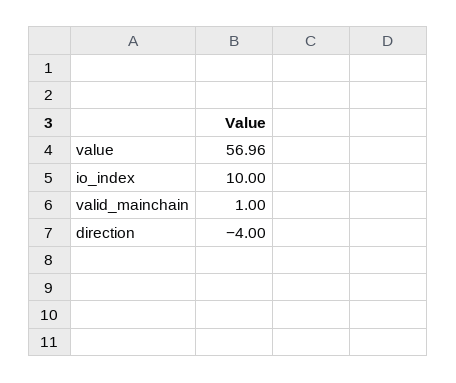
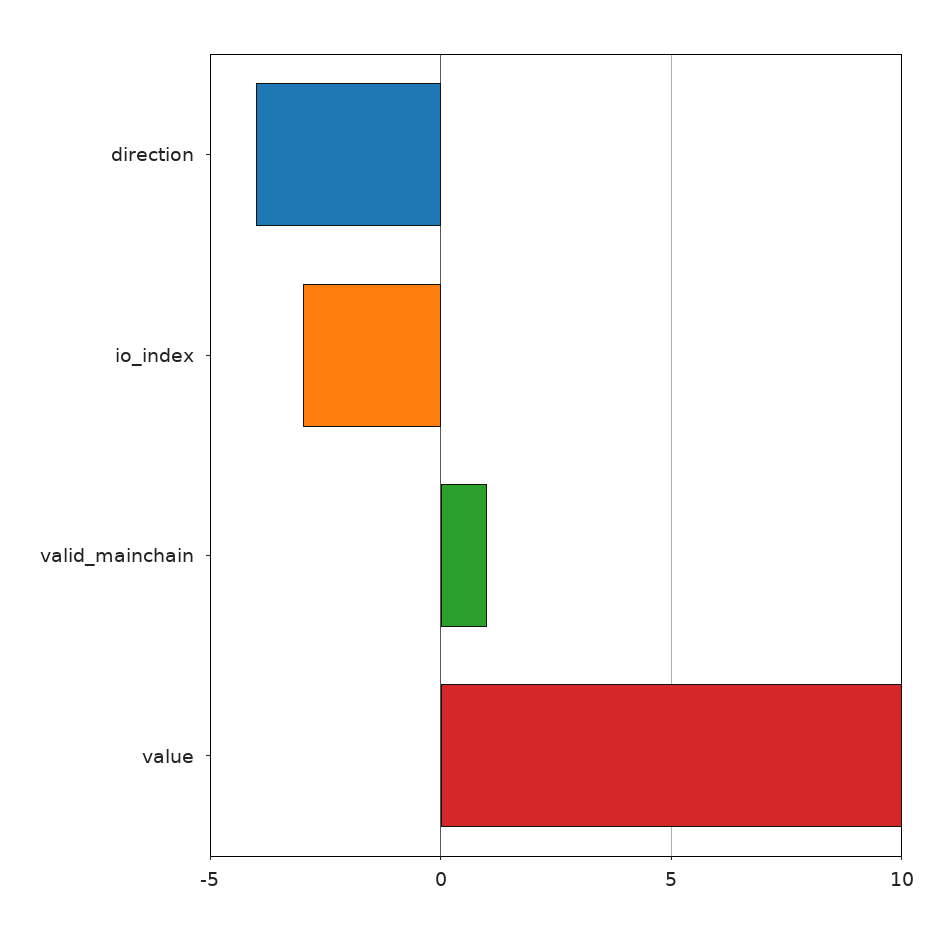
value: 56.96 -> 10
io_index: 10 -> -3

